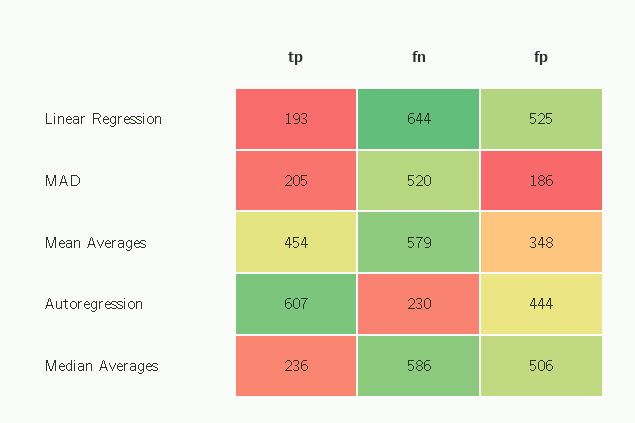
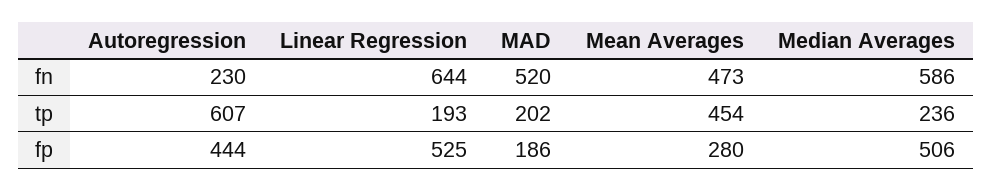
tp, MAD: 205 -> 202
fn, Mean Averages: 579 -> 473
fp, Mean Averages: 348 -> 280

